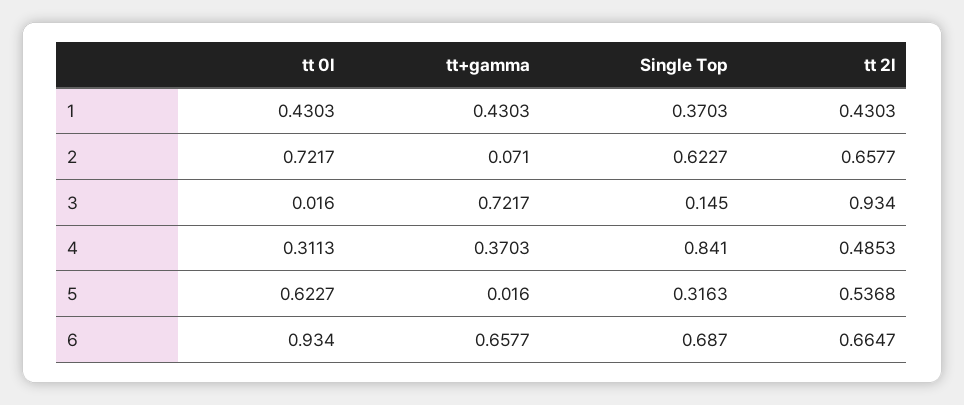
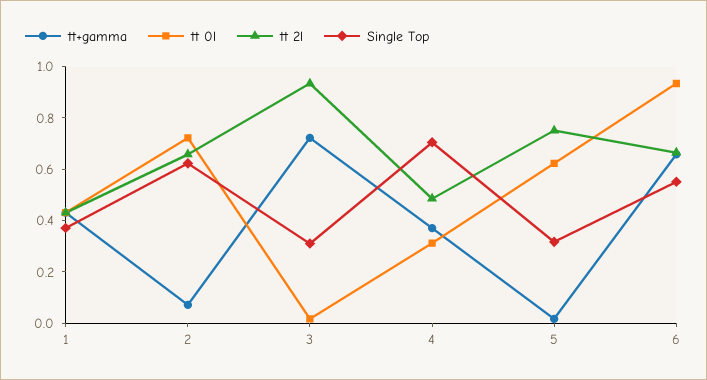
Single Top, 3: 0.145 -> 0.3
Single Top, 4: 0.841 -> 0.7
tt 2l, 5: 0.5368 -> 0.75
Single Top, 6: 0.687 -> 0.55

